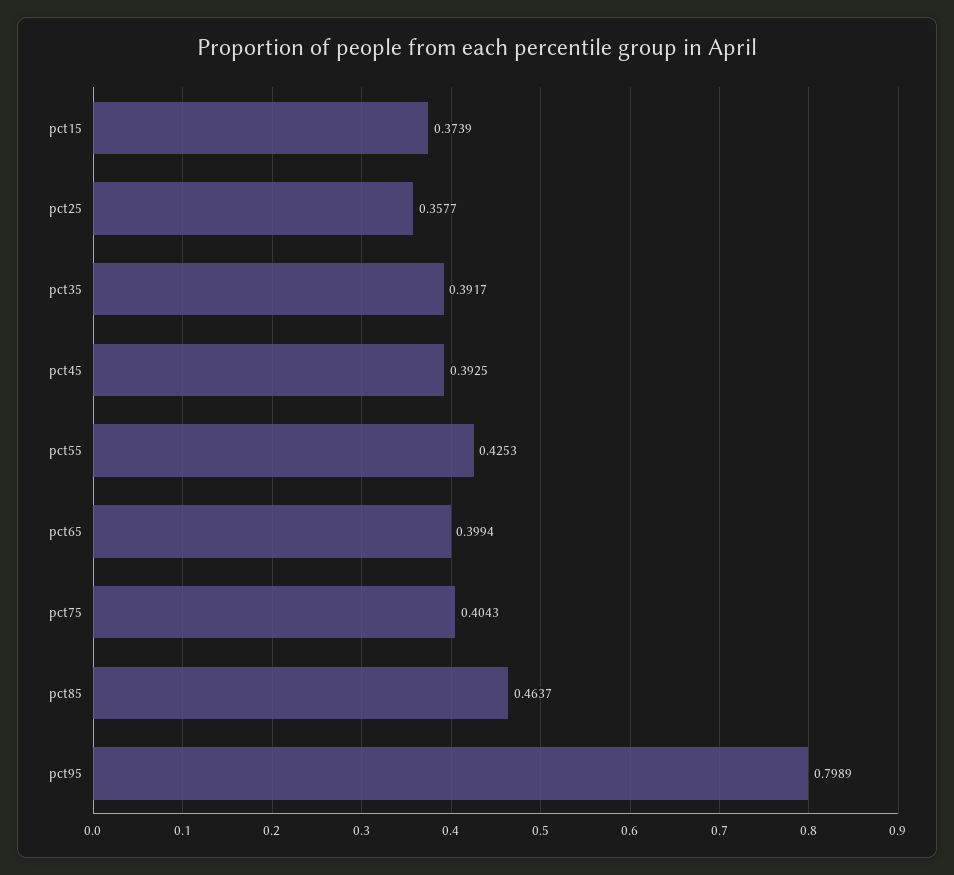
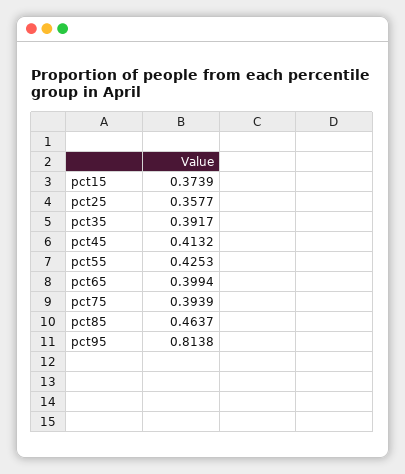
pct45: 0.3925 -> 0.4132
pct75: 0.4043 -> 0.3939
pct95: 0.7989 -> 0.8138

